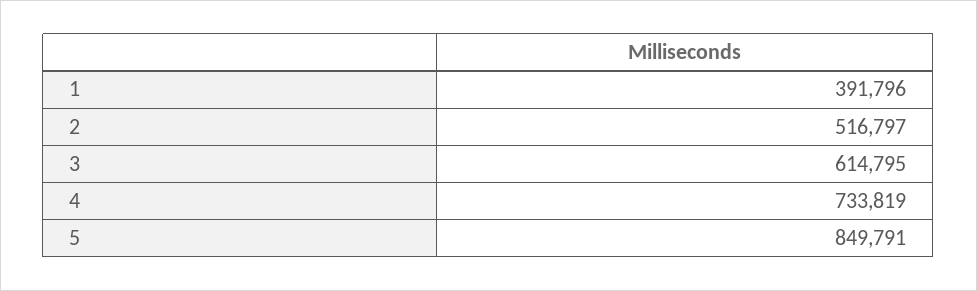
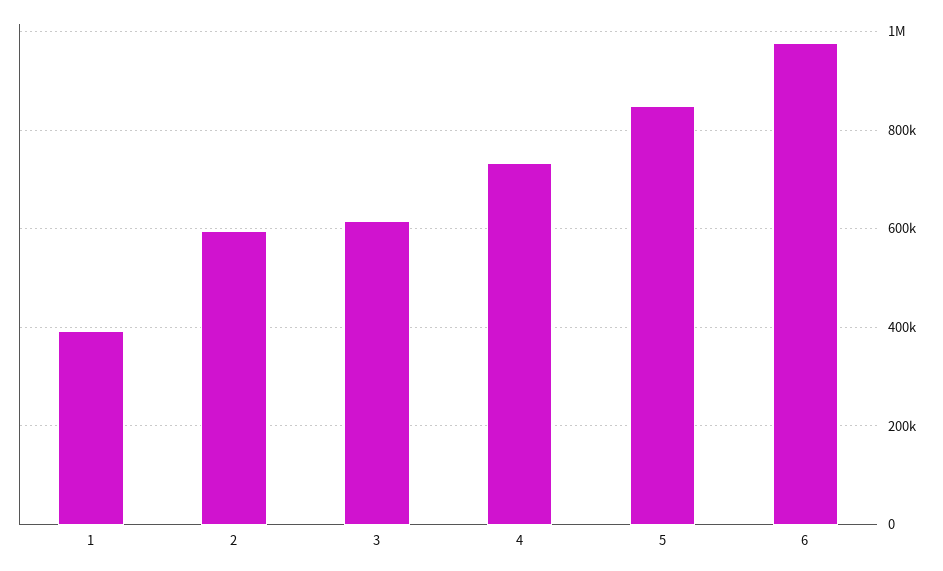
2: 516797 -> 600000
6: none -> 980000

